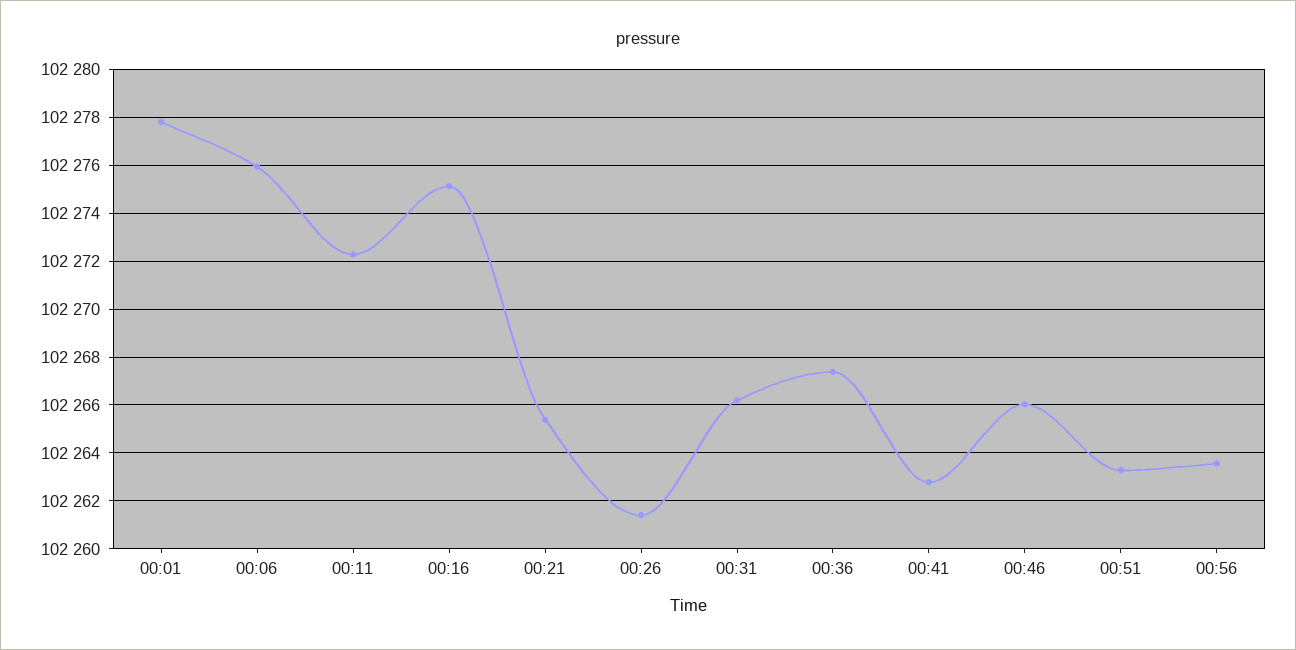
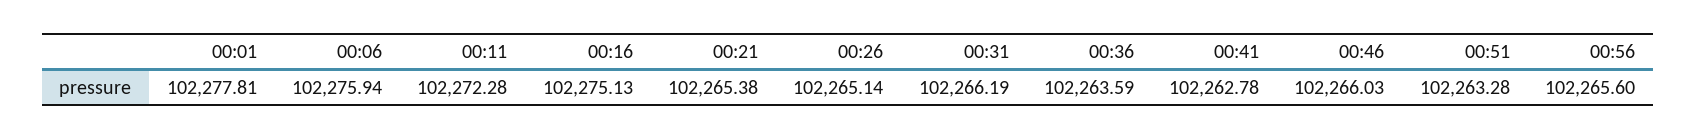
00:26: 102261.5 -> 102265.14
00:36: 102267.5 -> 102263.59
00:56: 102263.5 -> 102265.6

